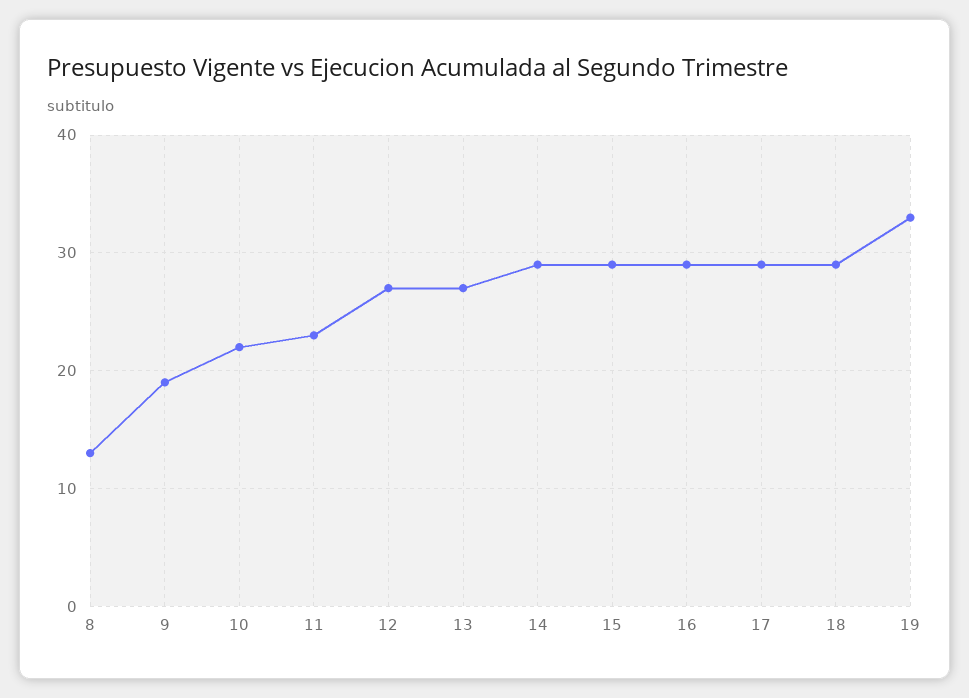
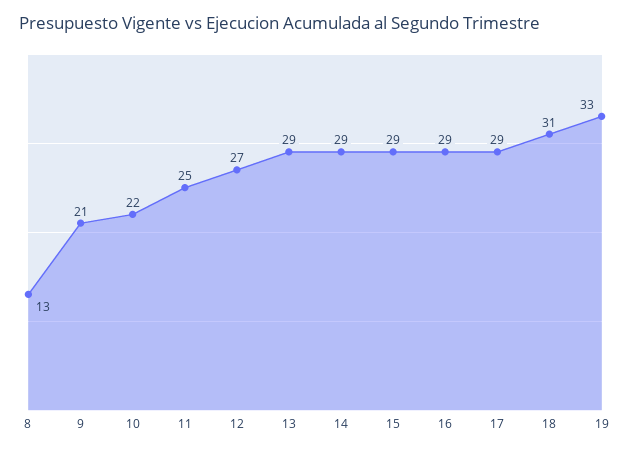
9: 19 -> 21
11: 23 -> 25
13: 27 -> 29
18: 29 -> 31

